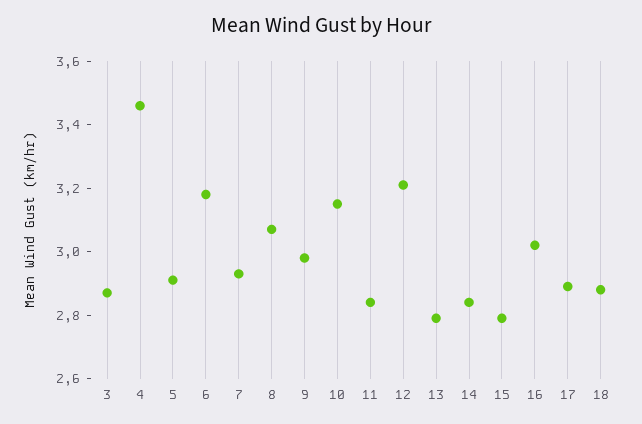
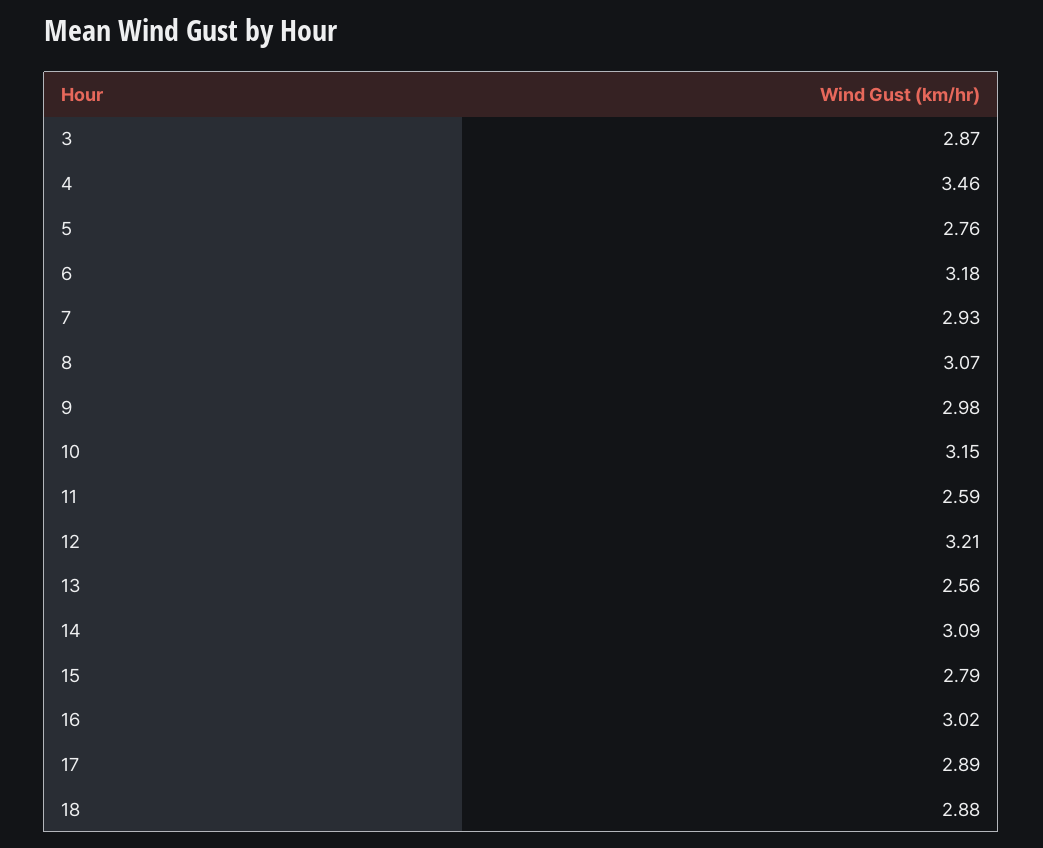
5: 2.9 -> 2.76
11: 2.85 -> 2.59
13: 2.8 -> 2.56
14: 2.85 -> 3.09

